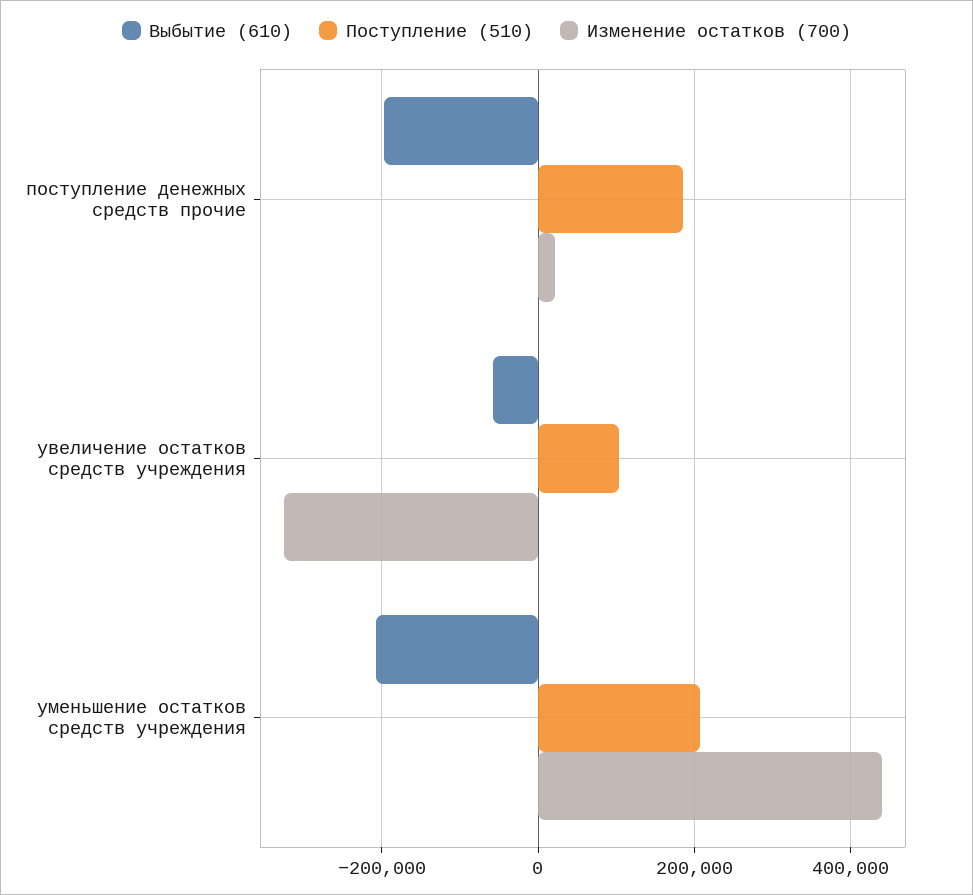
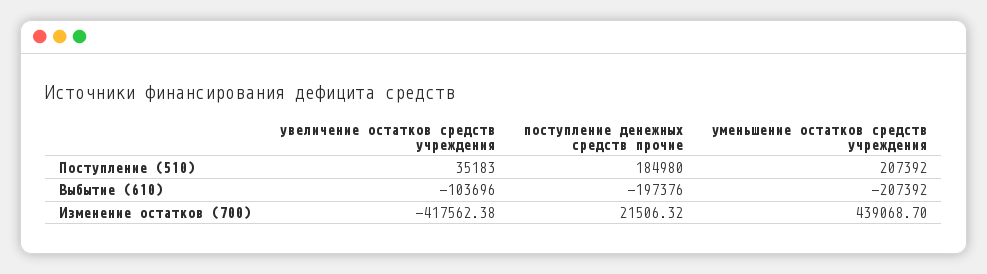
Выбытие (610), увеличение остатков средств учреждения: -60000 -> -103696
Поступление (510), увеличение остатков средств учреждения: 100000 -> 35183
Изменение остатков (700), увеличение остатков средств учреждения: -320000 -> -417562.38

